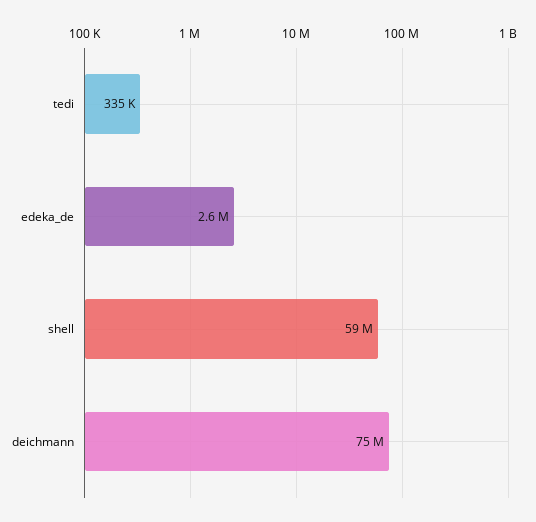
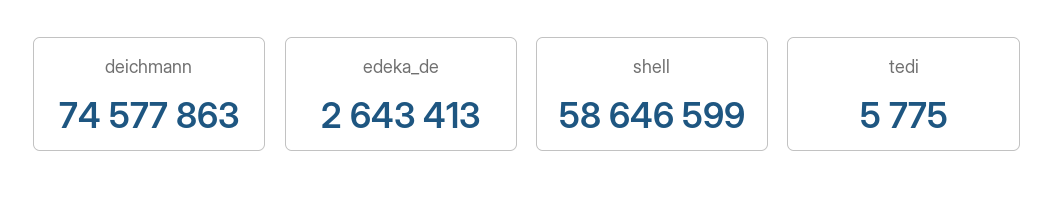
tedi: 335000 -> 5775

